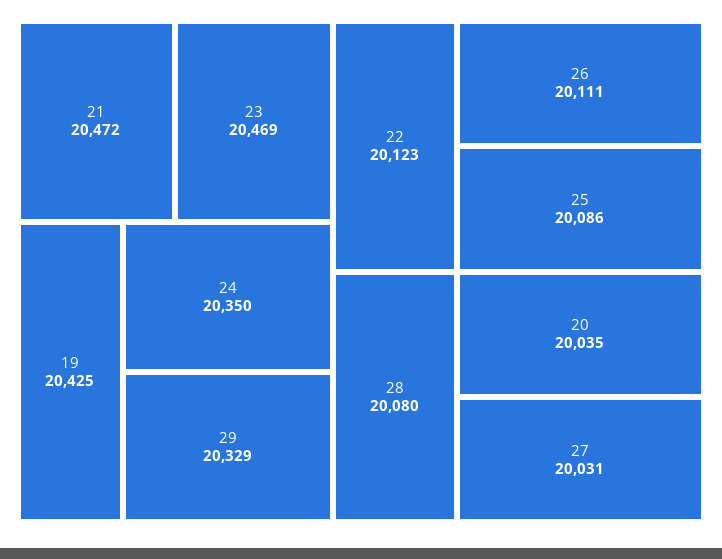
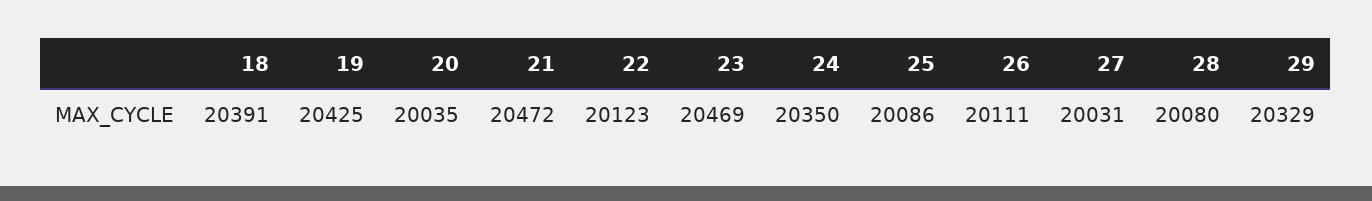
18: none -> 20391

